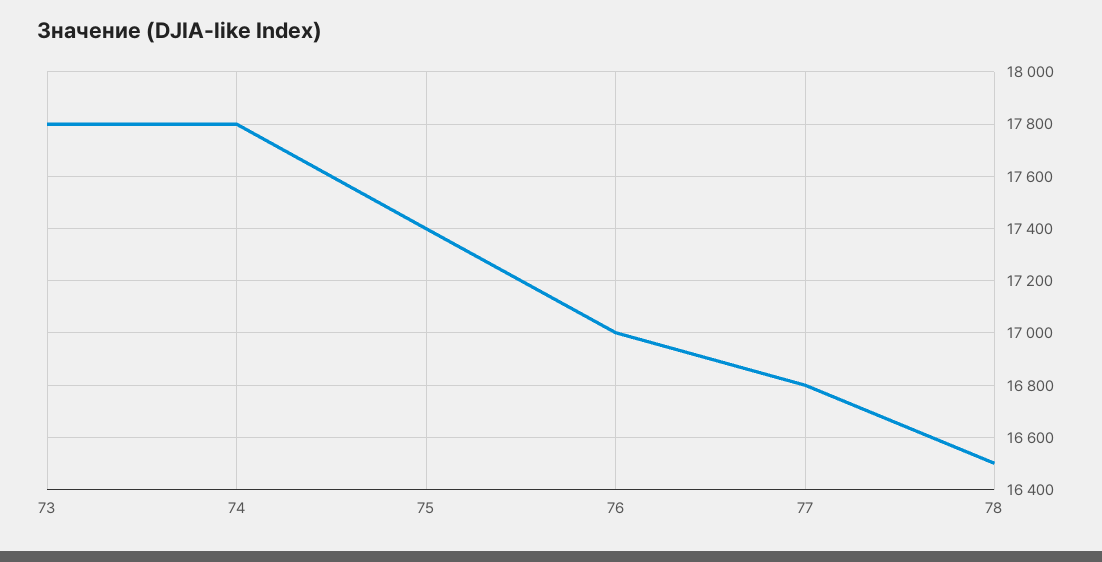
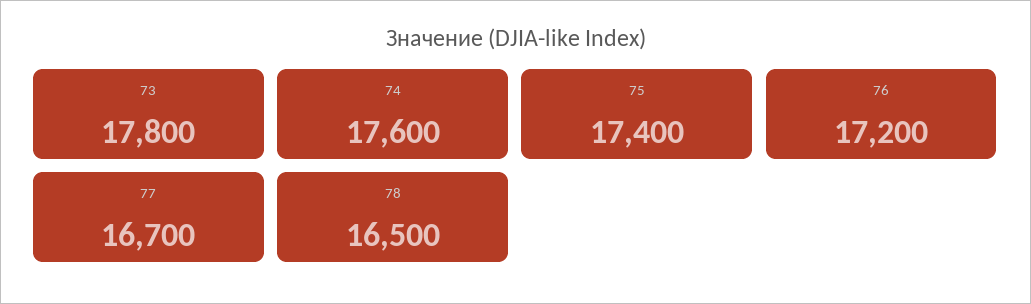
74: 17800 -> 17600
76: 17000 -> 17200
77: 16800 -> 16700

